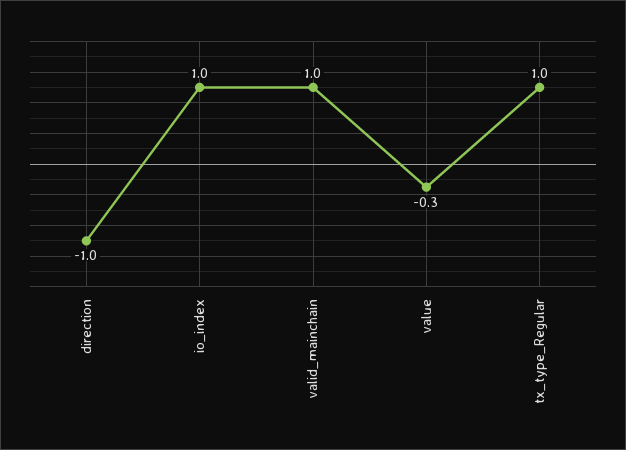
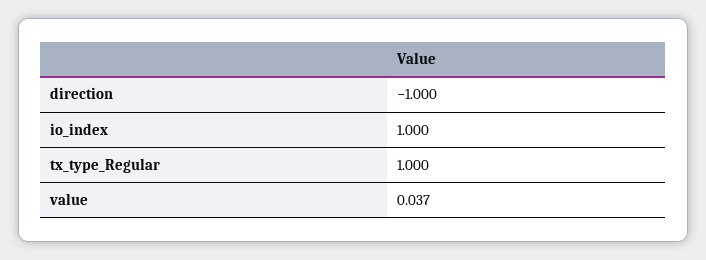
valid_mainchain: 1 -> none
value: -0.3 -> 0.037

